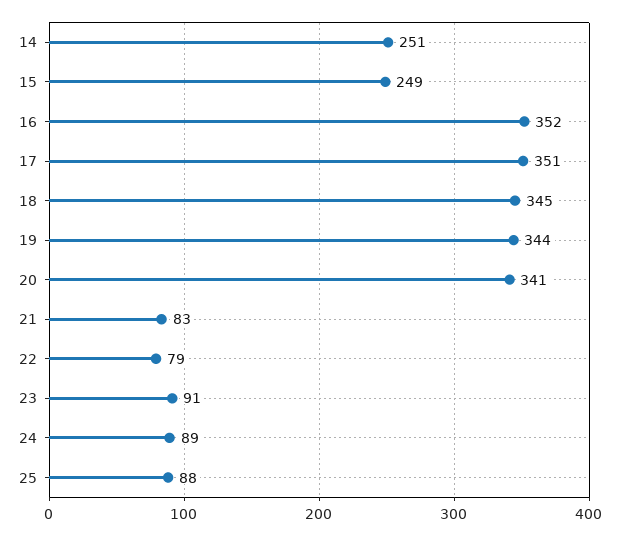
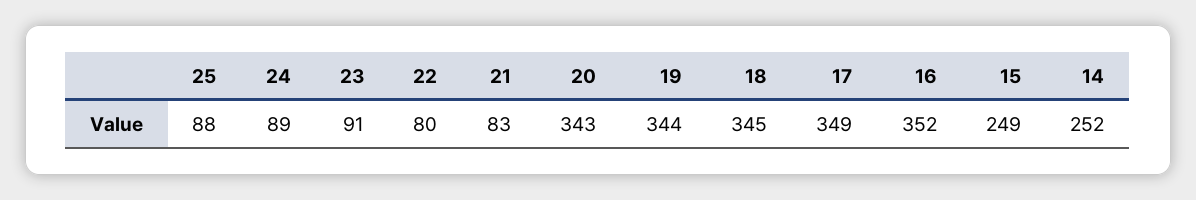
14: 251 -> 252
17: 351 -> 349
20: 341 -> 343
22: 79 -> 80

